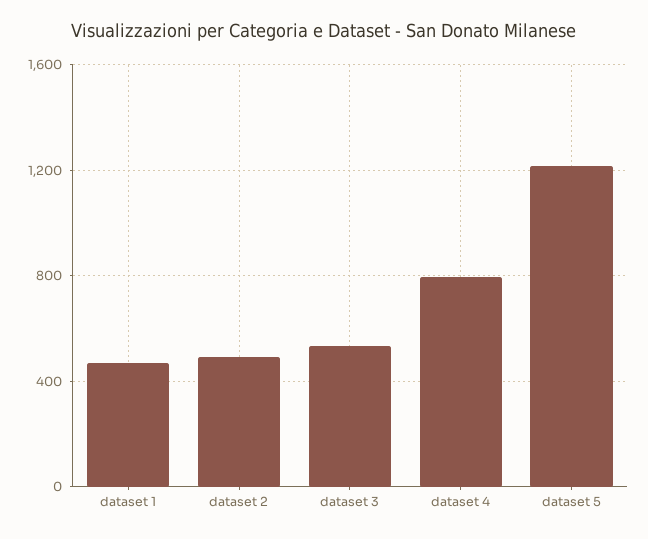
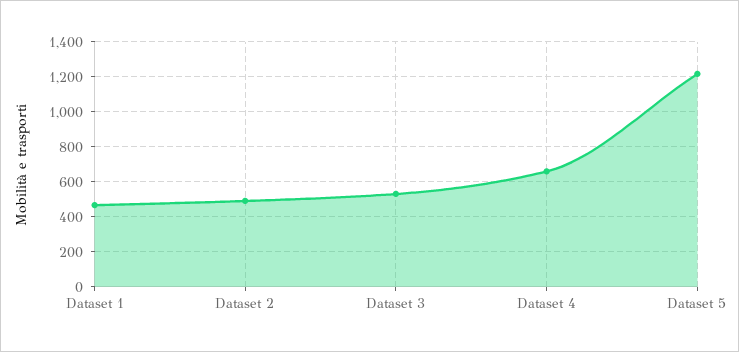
dataset 4: 800 -> 650

